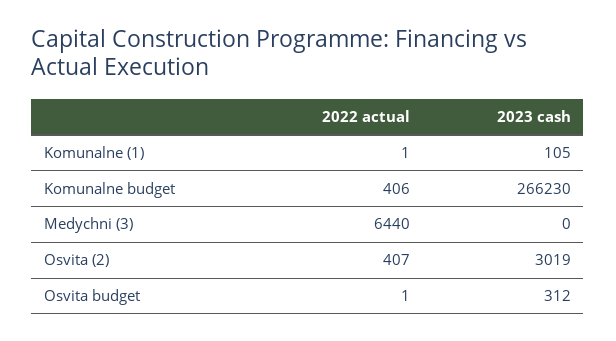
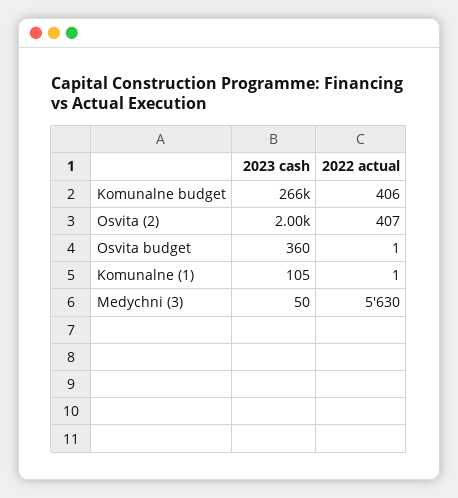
2022 actual, Medychni (3): 6440 -> 5630
2023 cash, Medychni (3): 0 -> 50
2023 cash, Osvita (2): 3019 -> 2000
2023 cash, Osvita budget: 312 -> 360

